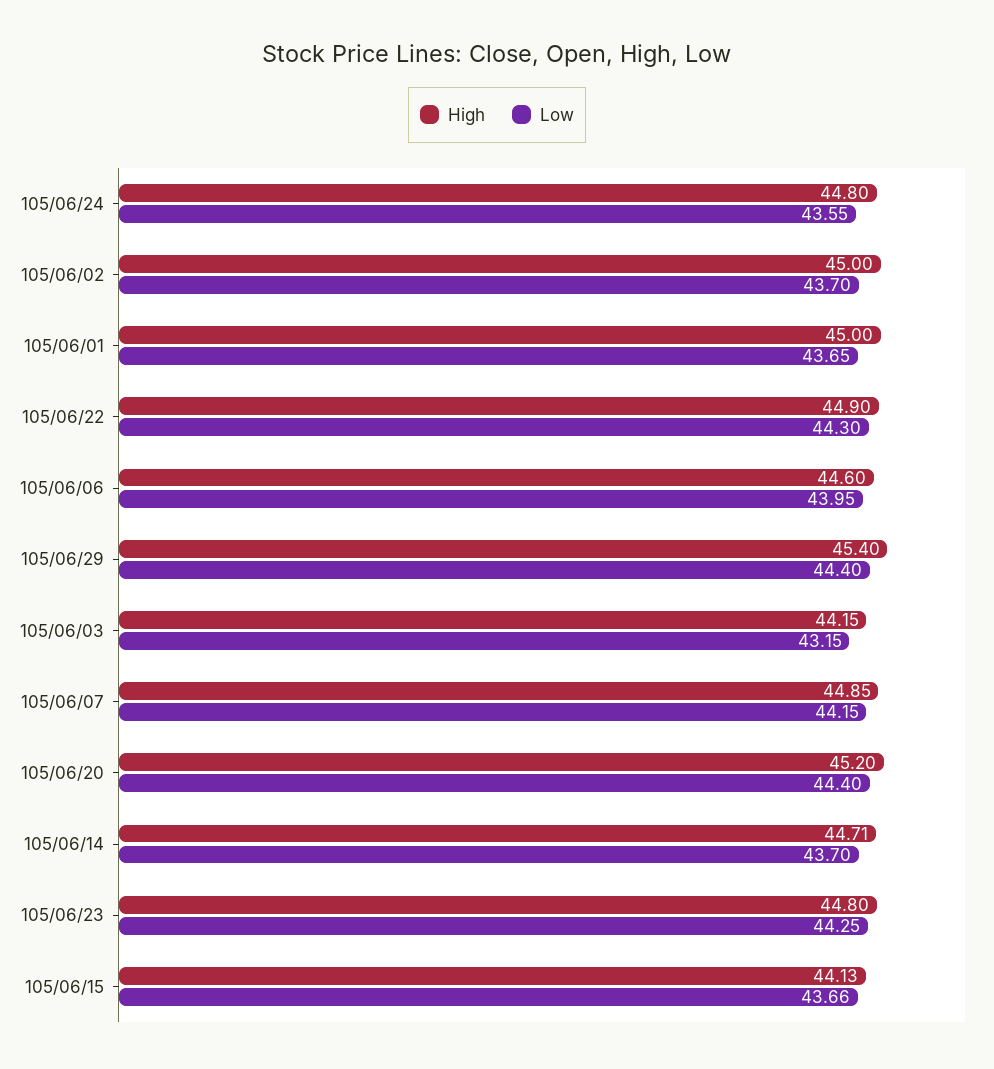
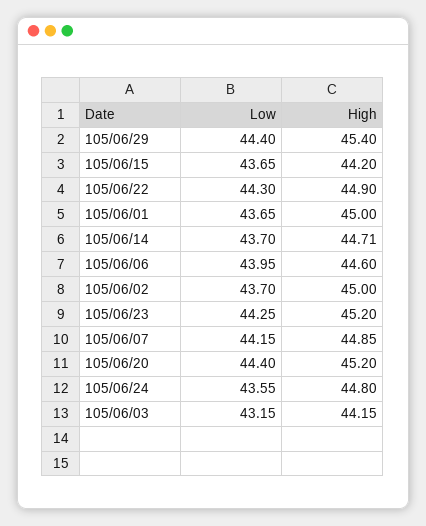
High, 105/06/23: 44.8 -> 45.2
High, 105/06/15: 44.13 -> 44.2
Low, 105/06/15: 43.66 -> 43.65

